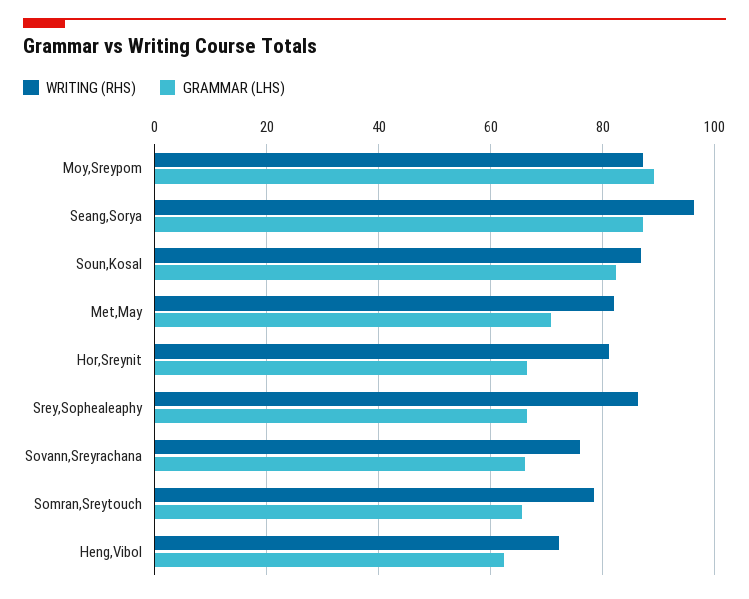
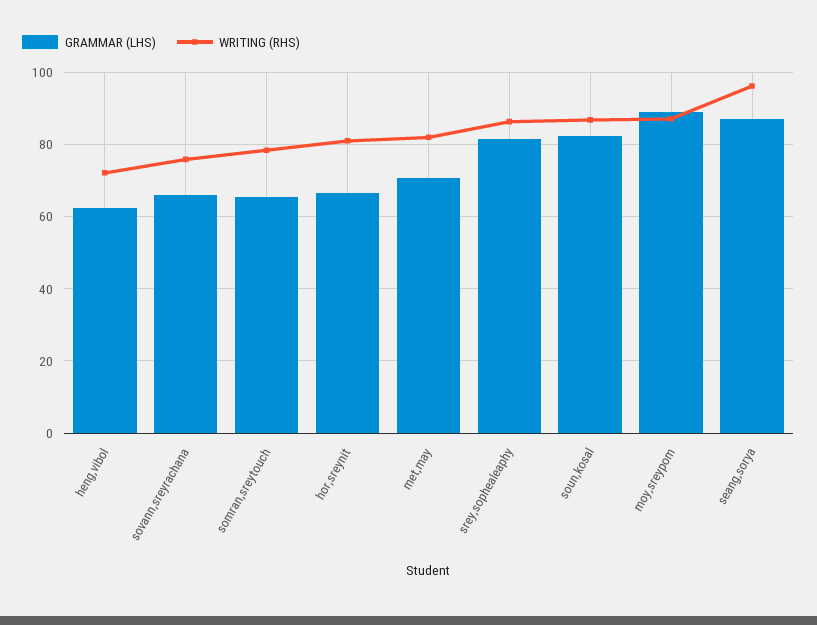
GRAMMAR (LHS), Srey,Sophealeaphy: 66 -> 82

